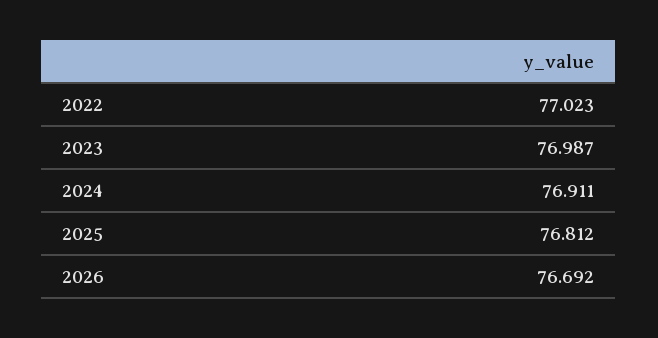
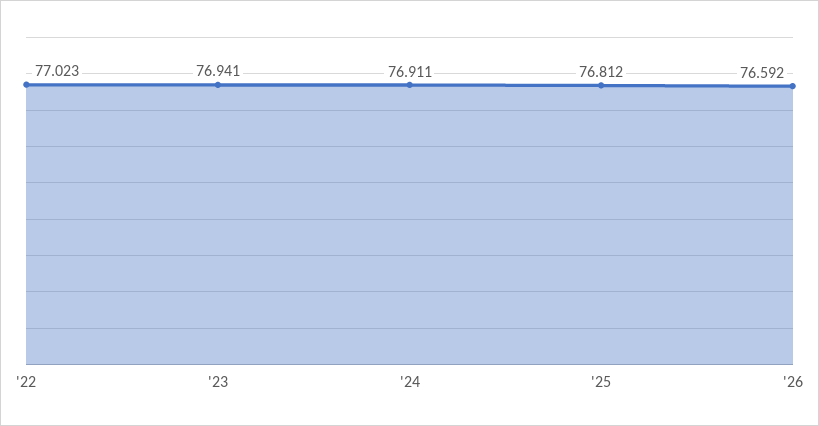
2023: 76.987 -> 76.941
2026: 76.692 -> 76.592

